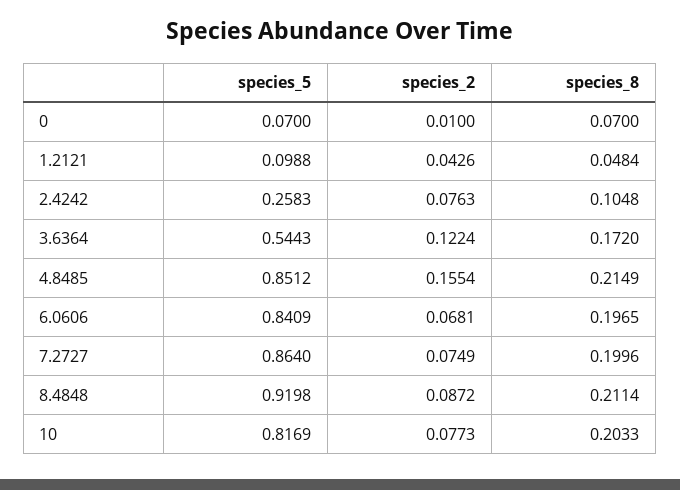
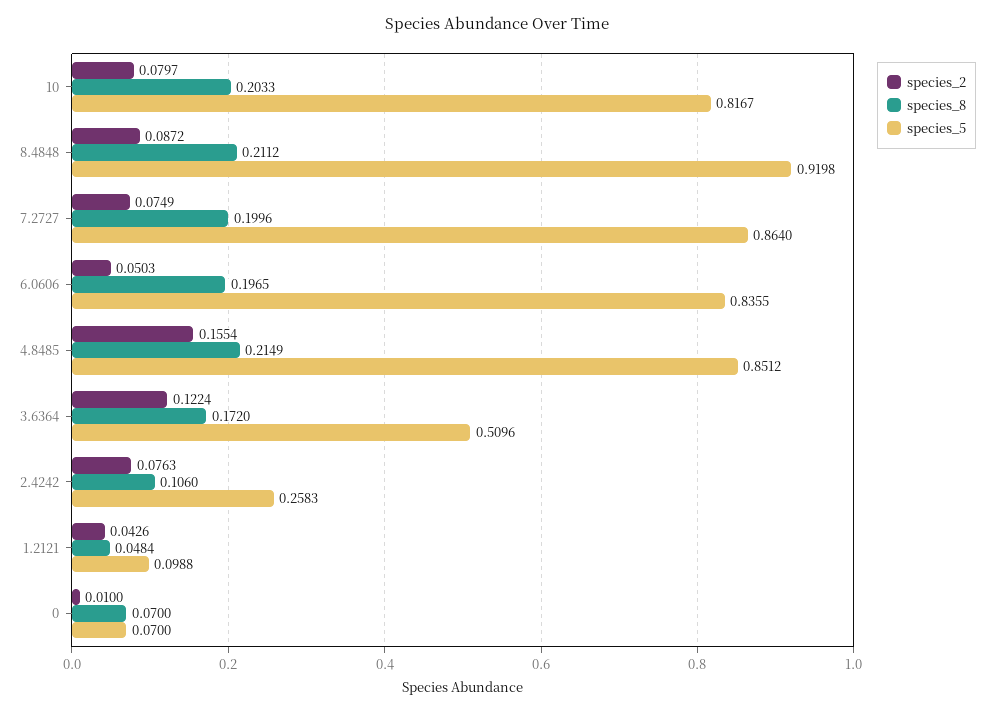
species_8, 2.4242: 0.1048 -> 0.106
species_5, 3.6364: 0.5443 -> 0.5096
species_5, 6.0606: 0.8409 -> 0.8355
species_2, 6.0606: 0.0681 -> 0.0503
species_8, 8.4848: 0.2114 -> 0.2112
species_5, 10: 0.8169 -> 0.8167
species_2, 10: 0.0773 -> 0.0797

